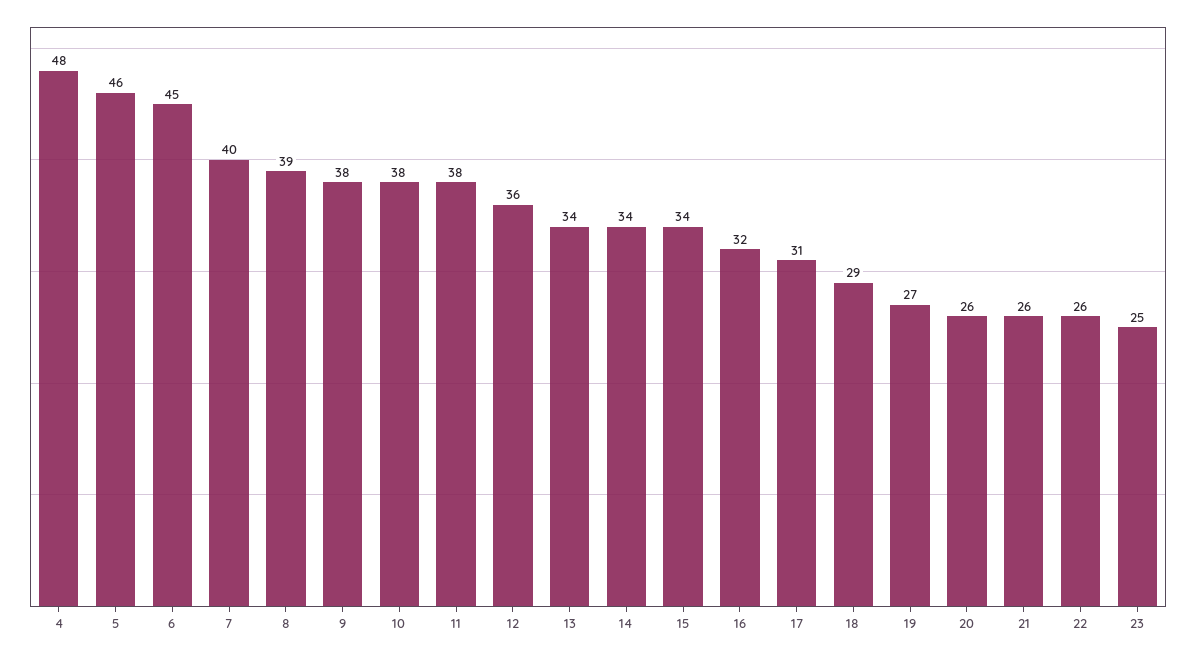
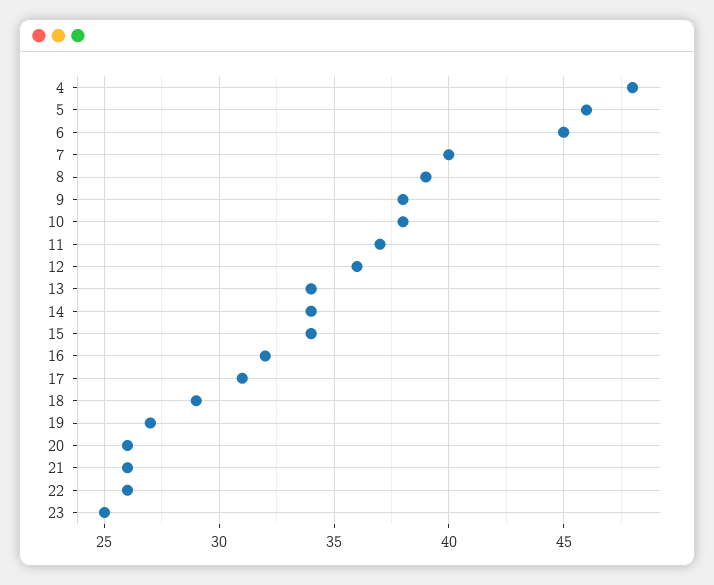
11: 38 -> 37

